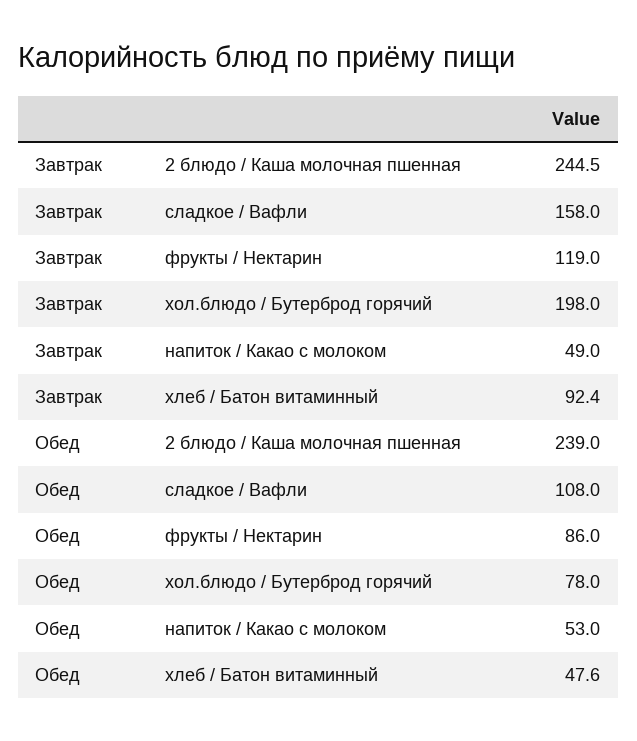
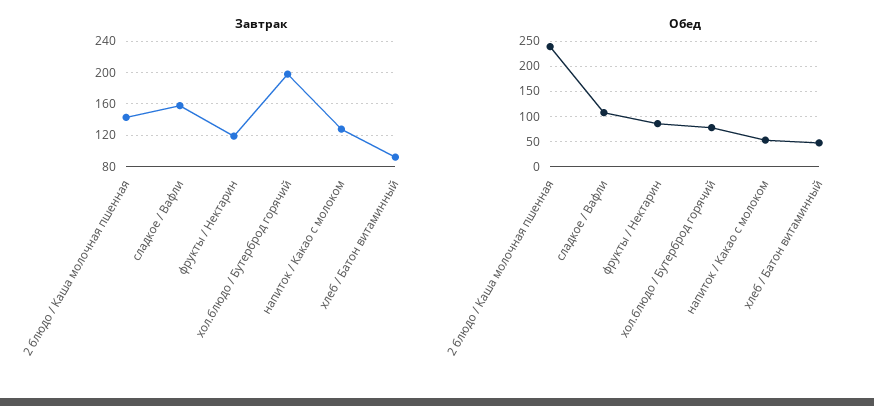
Завтрак, 2 блюдо / Каша молочная пшенная: 244.5 -> 140
Завтрак, напиток / Какао с молоком: 49 -> 130

